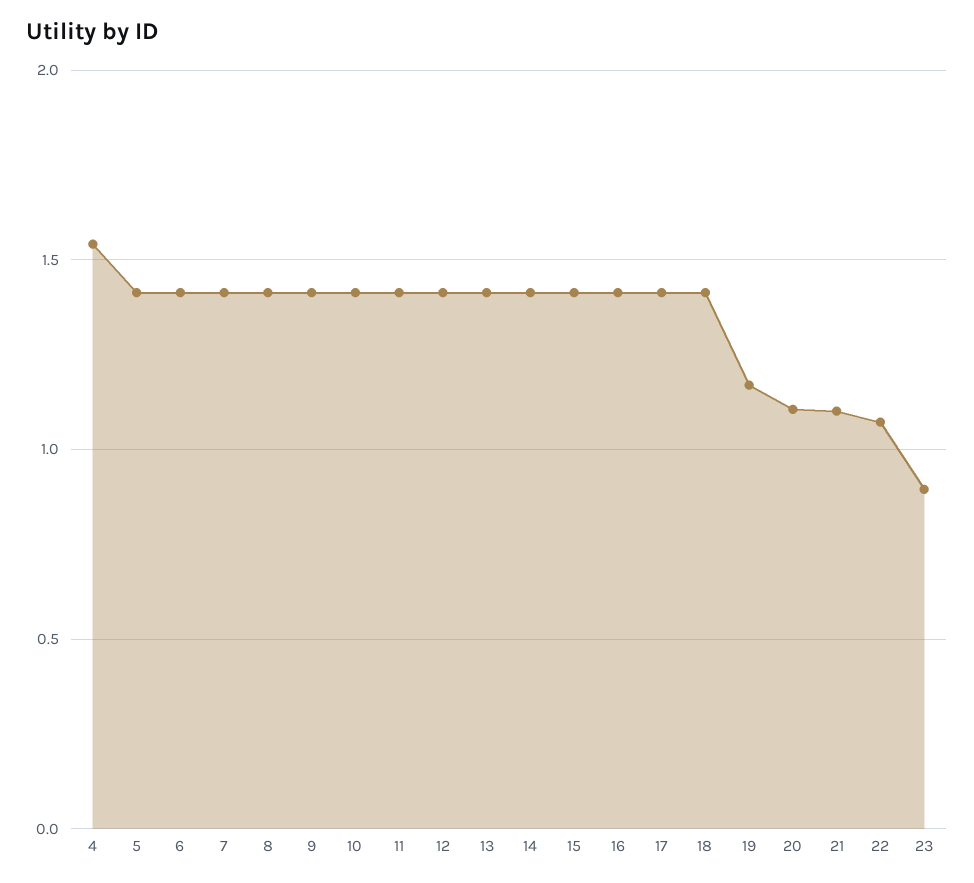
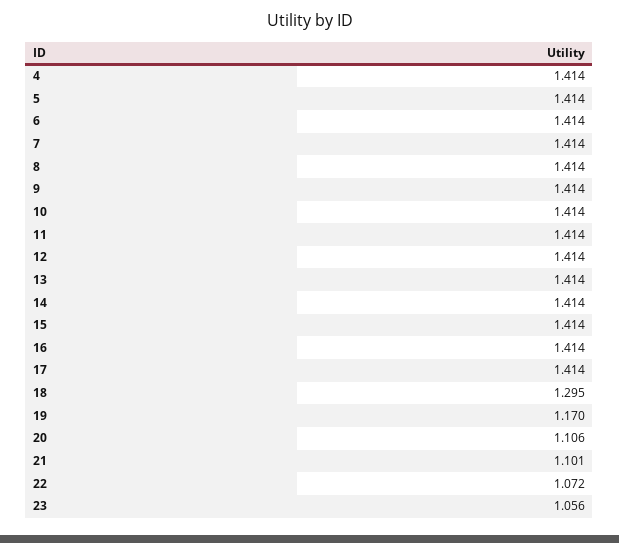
4: 1.55 -> 1.414
18: 1.4 -> 1.295
23: 0.9 -> 1.056

